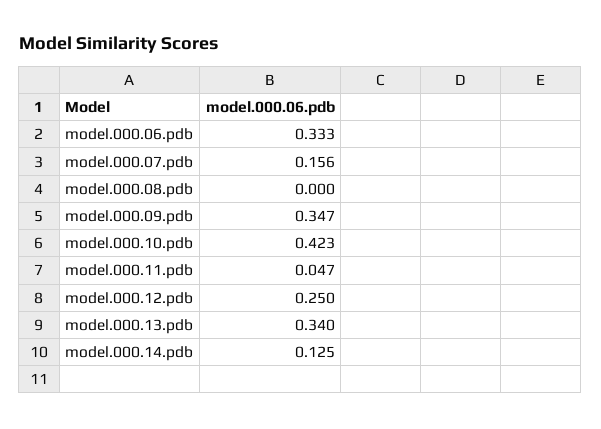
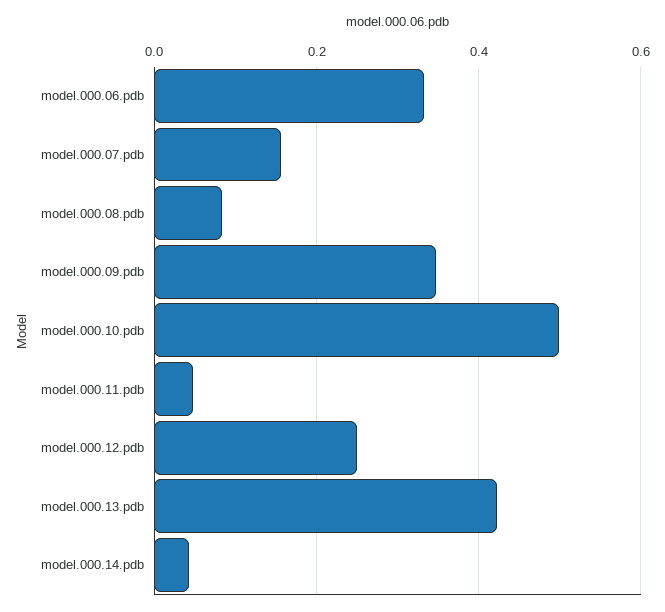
model.000.08.pdb: 0 -> 0.08
model.000.10.pdb: 0.423 -> 0.5
model.000.13.pdb: 0.34 -> 0.42
model.000.14.pdb: 0.125 -> 0.04

